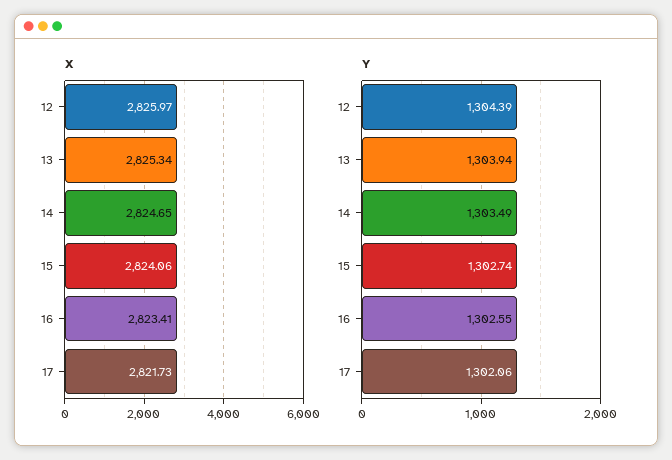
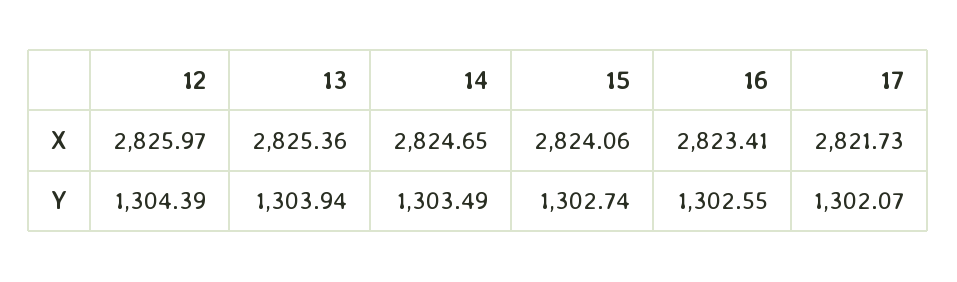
X, 13: 2825.34 -> 2825.36
Y, 17: 1302.06 -> 1302.07

